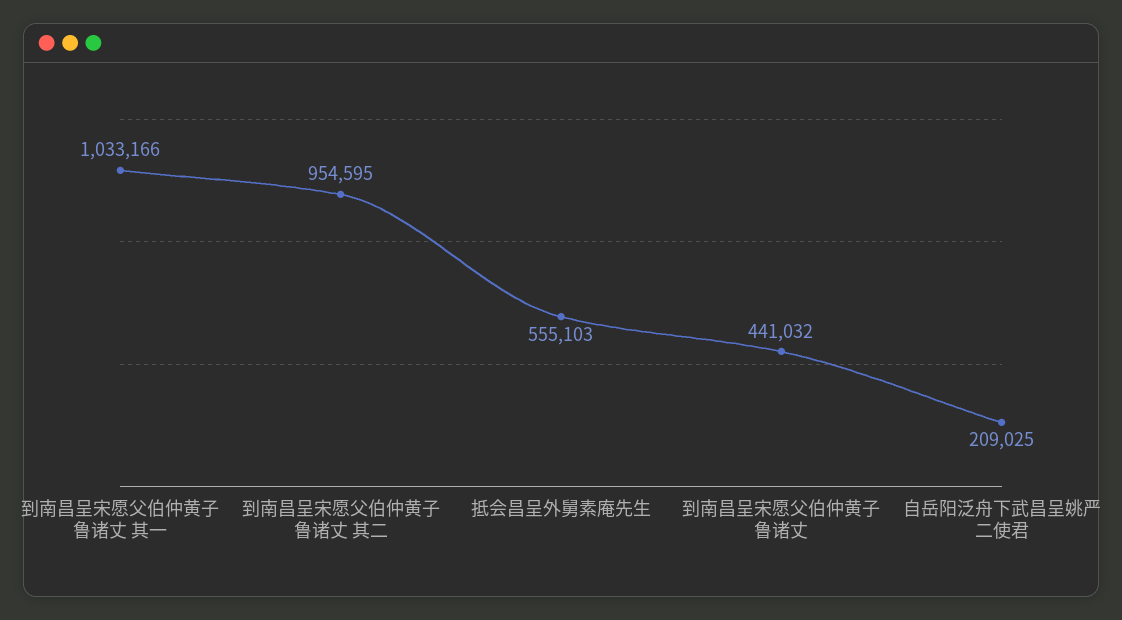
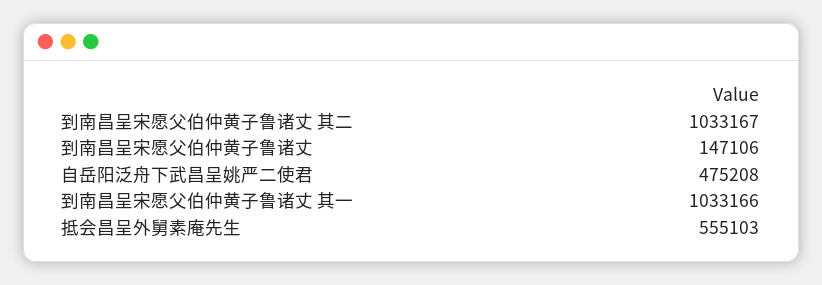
到南昌呈宋愿父伯仲黄子鲁诸丈 其二: 954595 -> 1033167
到南昌呈宋愿父伯仲黄子鲁诸丈: 441032 -> 147106
自岳阳泛舟下武昌呈姚严二使君: 209025 -> 475208

